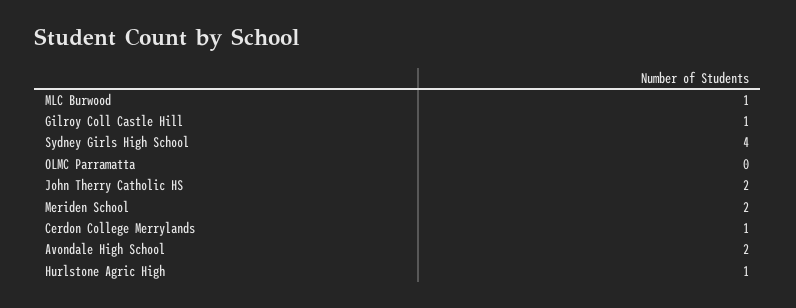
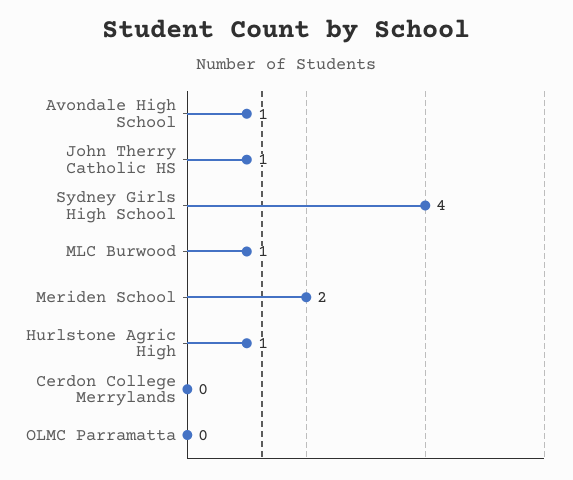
Gilroy Coll Castle Hill: 1 -> none
John Therry Catholic HS: 2 -> 1
Cerdon College Merrylands: 1 -> 0
Avondale High School: 2 -> 1

